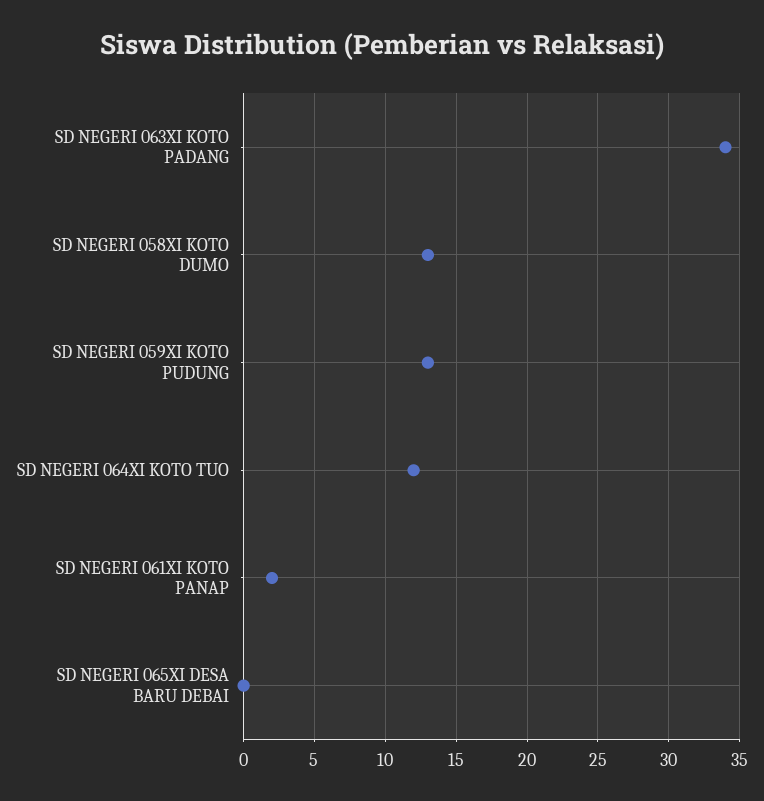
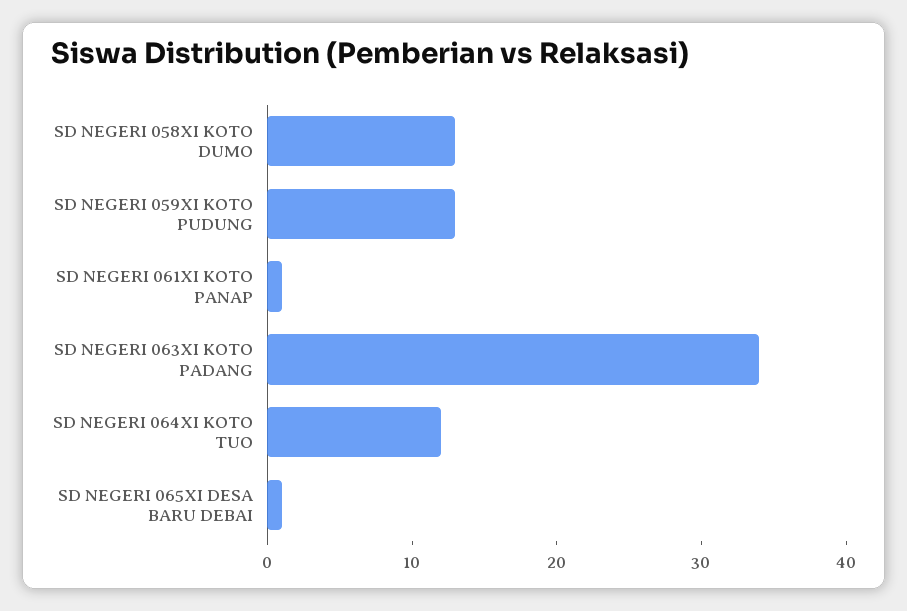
SD NEGERI 061XI KOTO PANAP: 2 -> 1
SD NEGERI 065XI DESA BARU DEBAI: 0 -> 1

